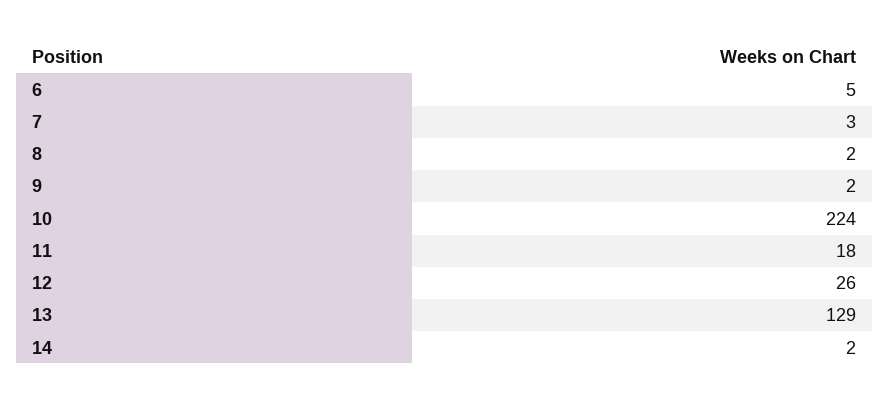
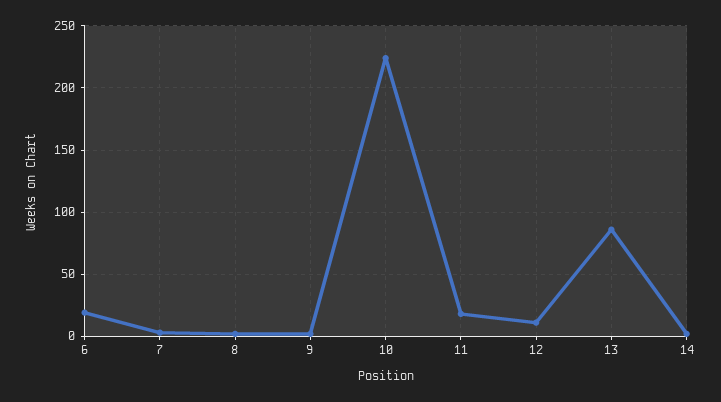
6: 5 -> 20
12: 26 -> 10
13: 129 -> 85

